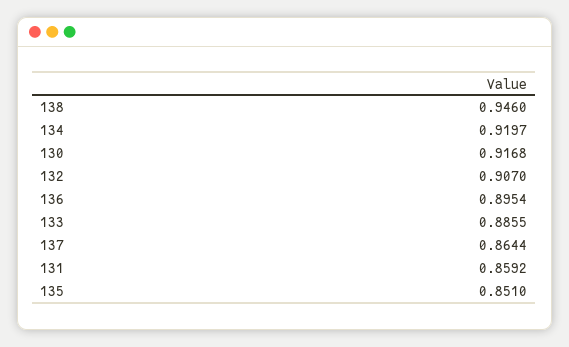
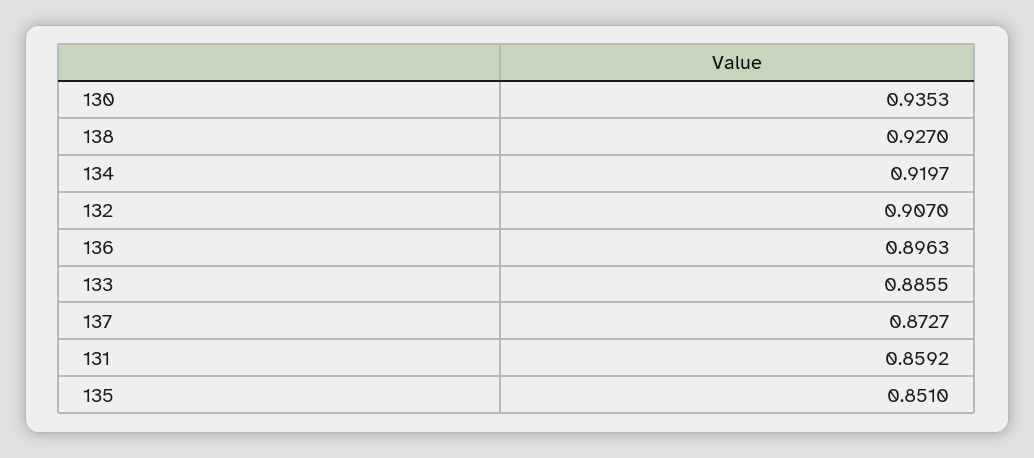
138: 0.946 -> 0.927
130: 0.9168 -> 0.9353
136: 0.8954 -> 0.8963
137: 0.8644 -> 0.8727

